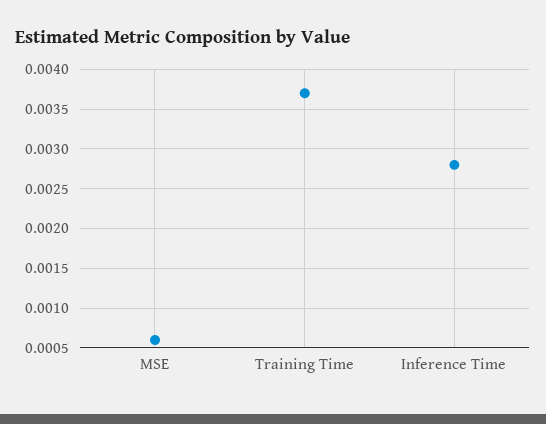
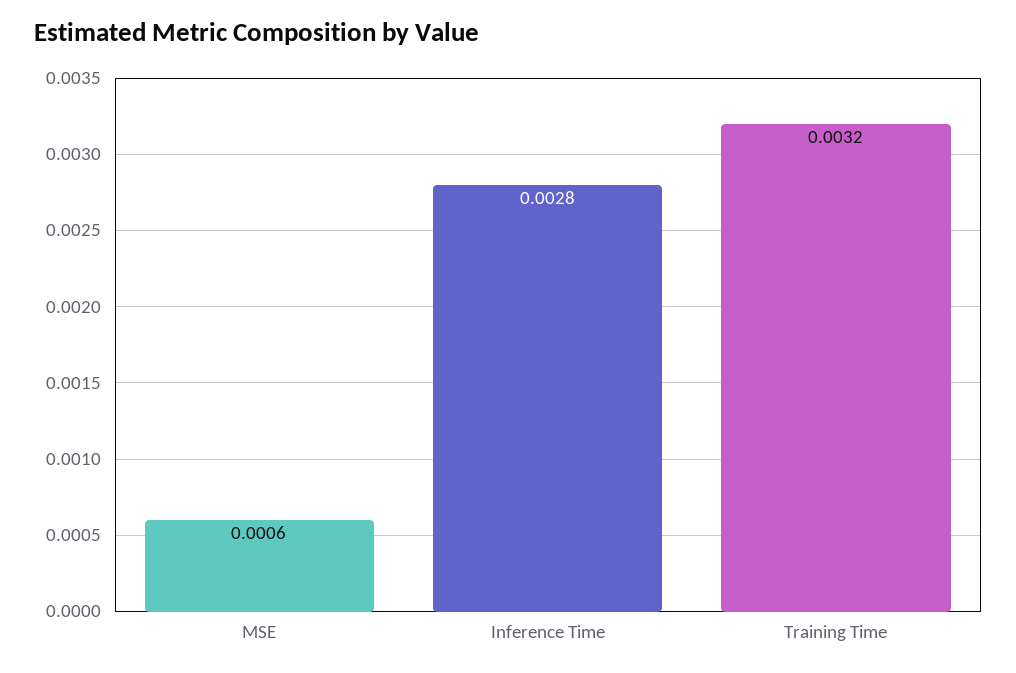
Training Time: 0.0037 -> 0.0032

